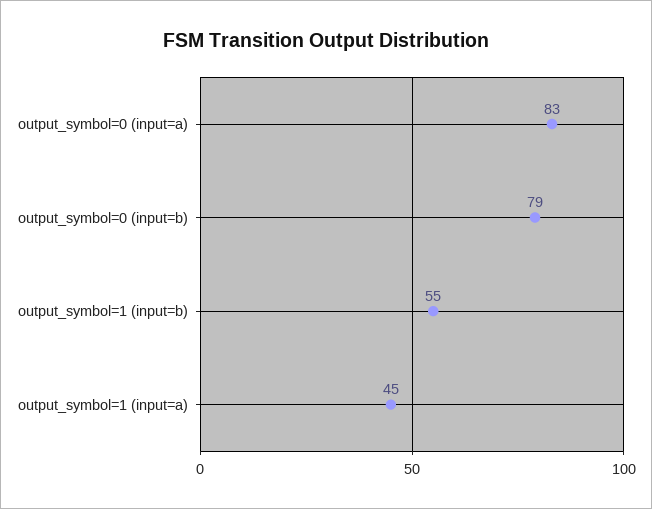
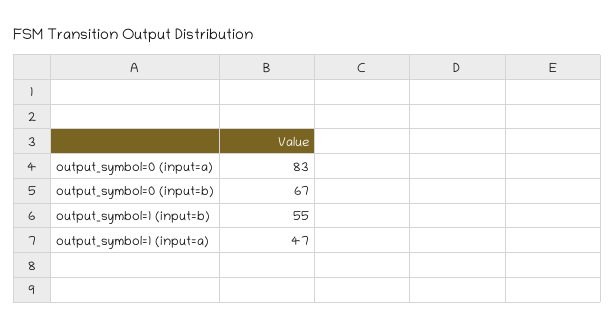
output_symbol=0 (input=b): 79 -> 67
output_symbol=1 (input=a): 45 -> 47

